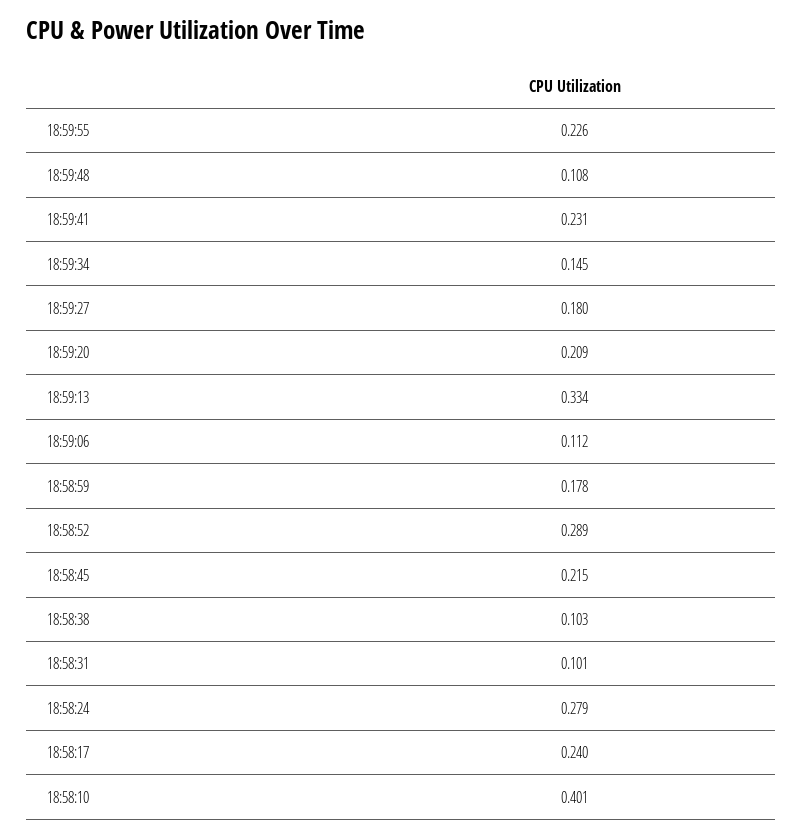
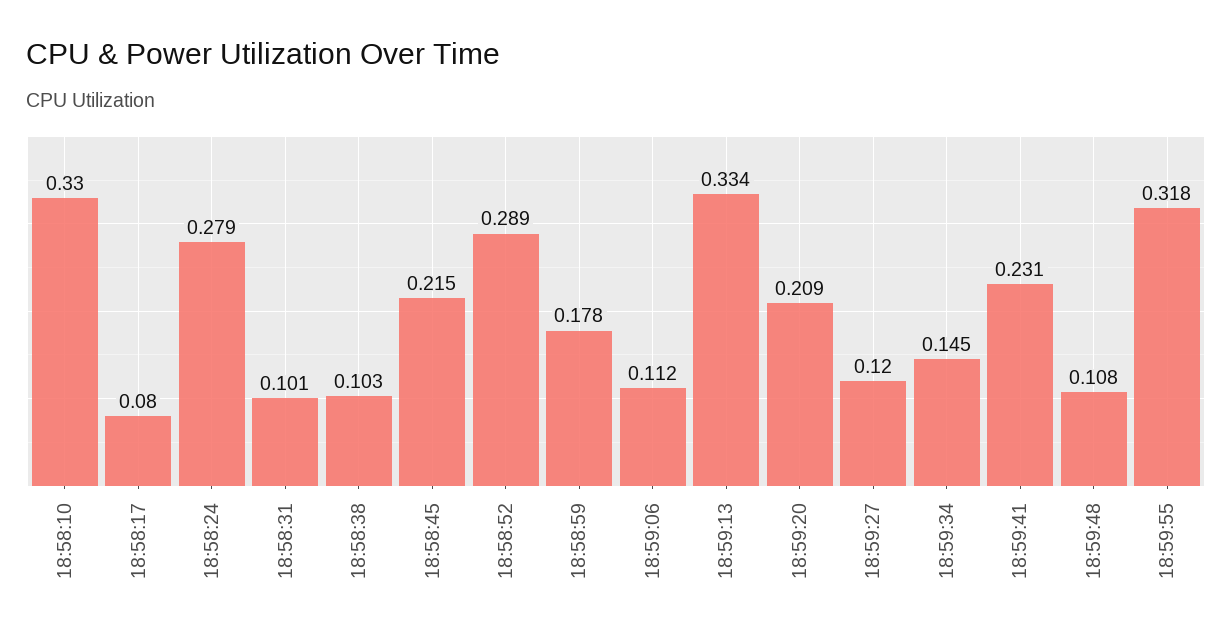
18:59:55: 0.226 -> 0.318
18:59:27: 0.18 -> 0.12
18:58:17: 0.24 -> 0.08
18:58:10: 0.401 -> 0.33

